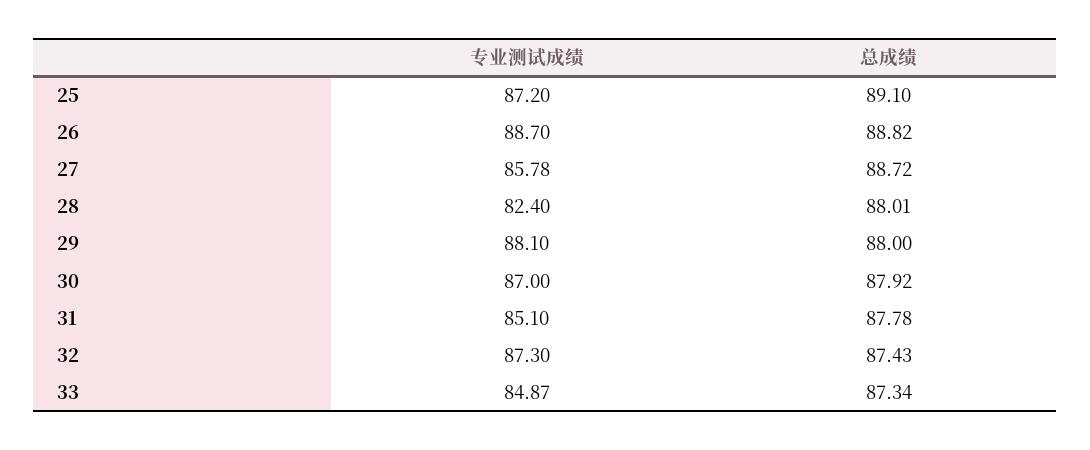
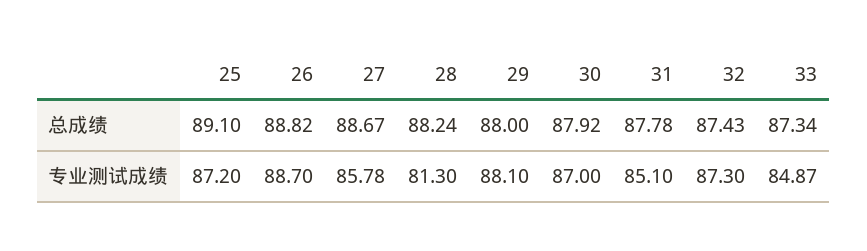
总成绩, 27: 88.72 -> 88.67
专业测试成绩, 28: 82.4 -> 81.3
总成绩, 28: 88.01 -> 88.24

